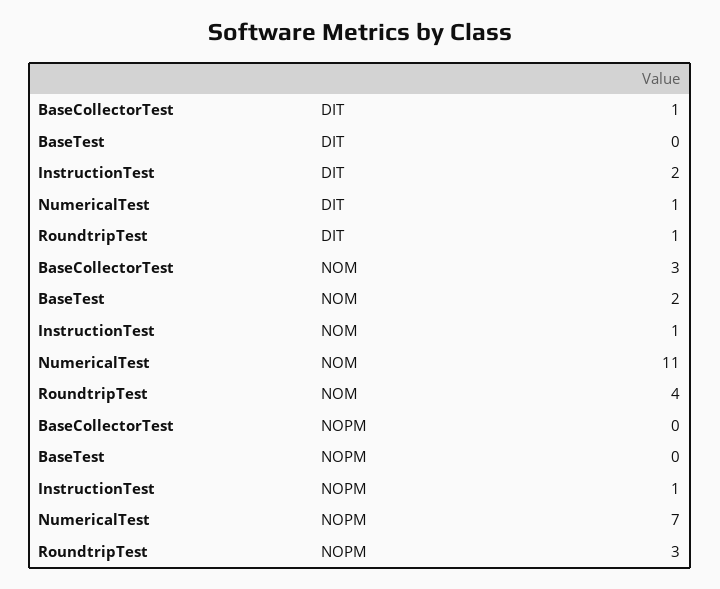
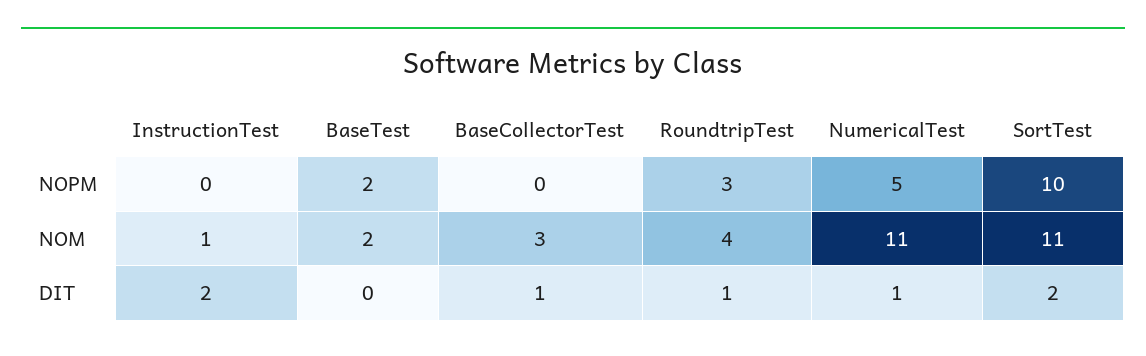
BaseTest, NOPM: 0 -> 2
InstructionTest, NOPM: 1 -> 0
NumericalTest, NOPM: 7 -> 5
SortTest, NOPM: none -> 10
SortTest, NOM: none -> 11
SortTest, DIT: none -> 2

